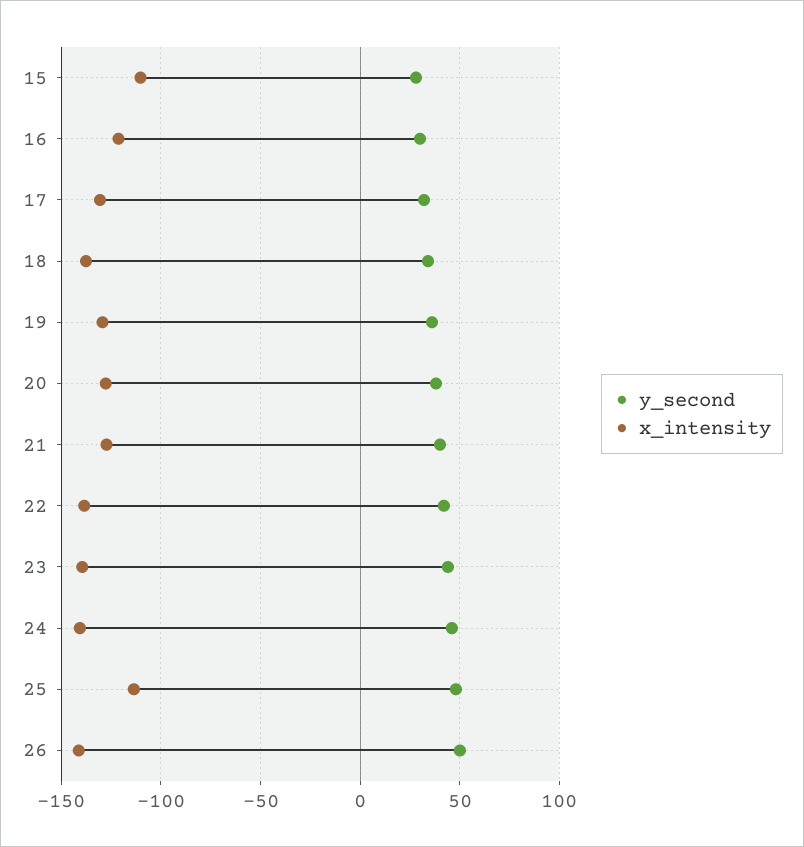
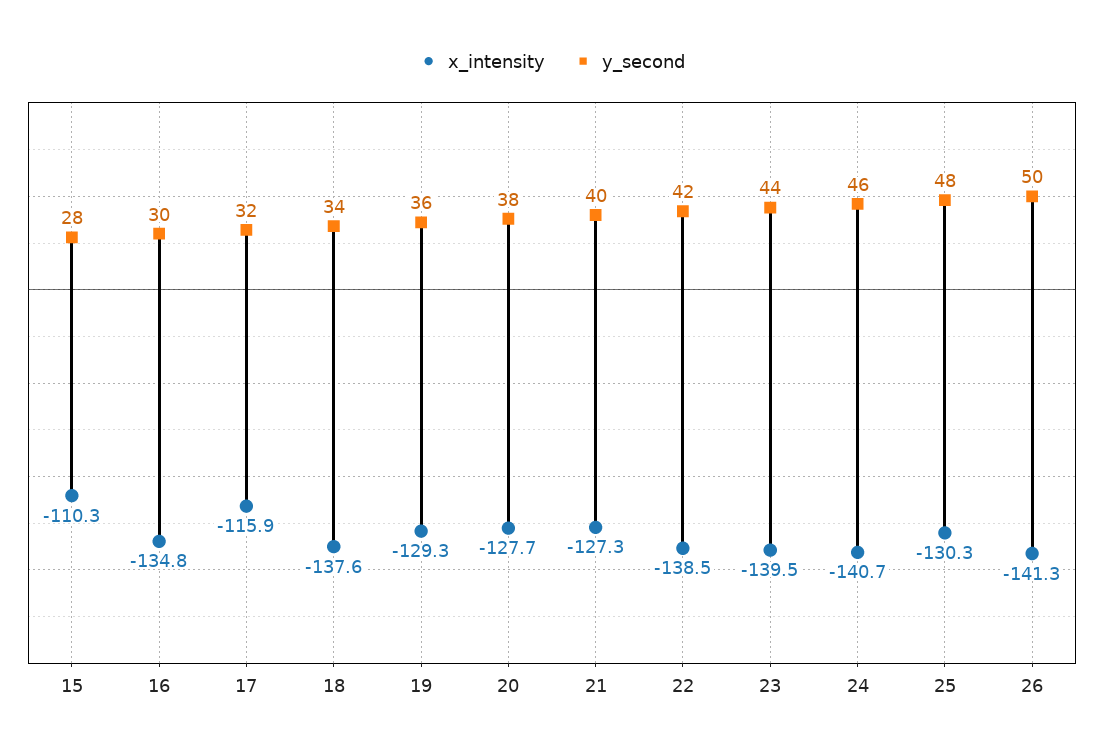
x_intensity, 16: -120 -> -134.8
x_intensity, 17: -130 -> -115.9
x_intensity, 25: -115 -> -130.3

